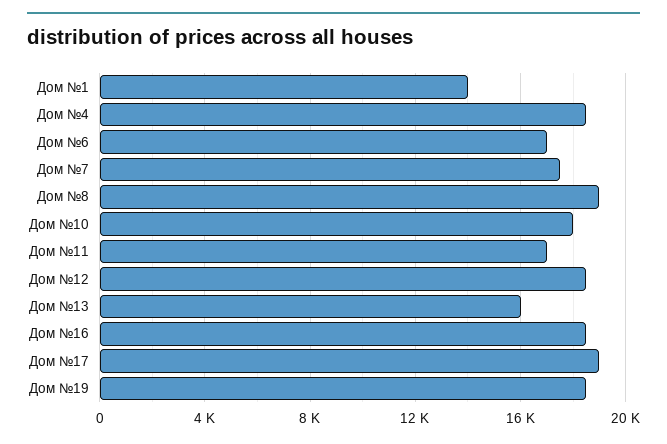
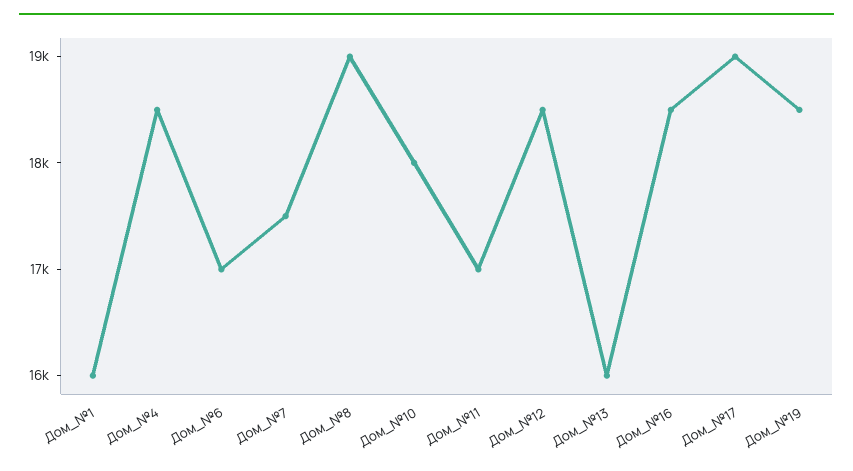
Дом №1: 14000 -> 16000

